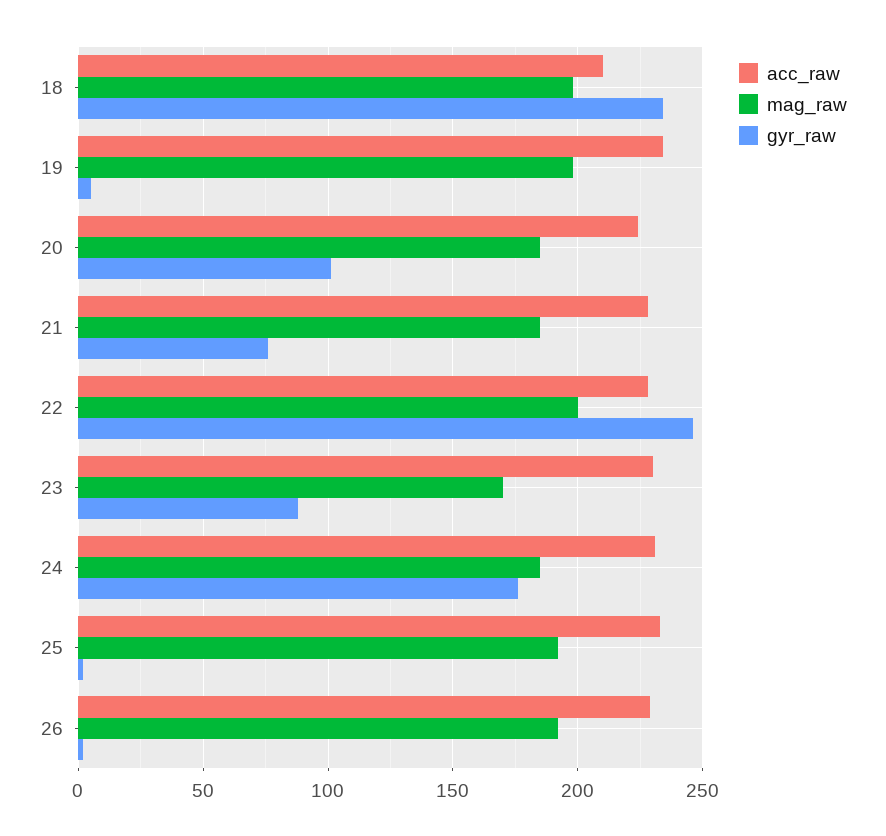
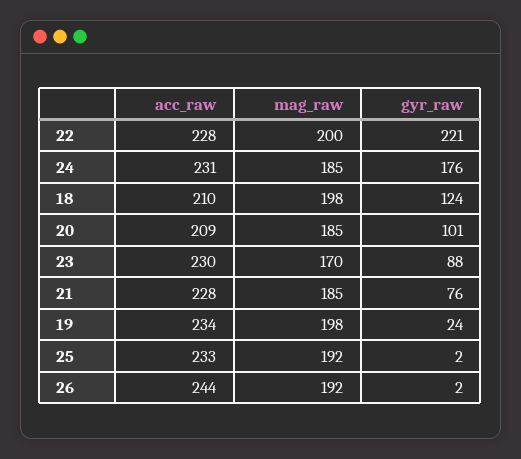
gyr_raw, 18: 235 -> 124
gyr_raw, 19: 5 -> 24
acc_raw, 20: 225 -> 209
gyr_raw, 22: 245 -> 221
acc_raw, 26: 230 -> 244

